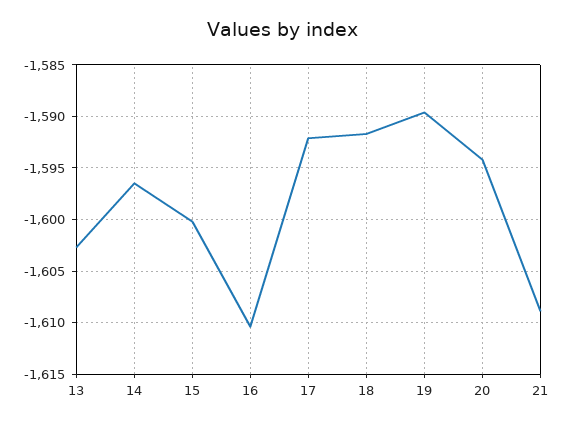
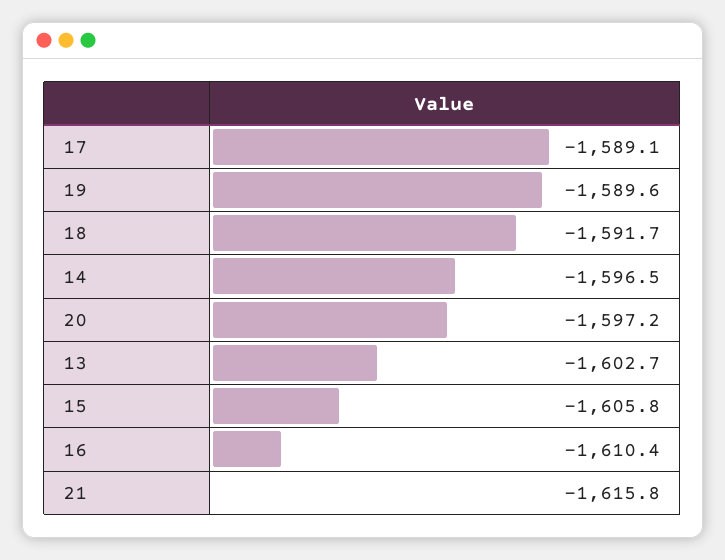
15: -1600 -> -1605.8
17: -1592 -> -1589.1
20: -1594 -> -1597.2
21: -1609 -> -1615.8

